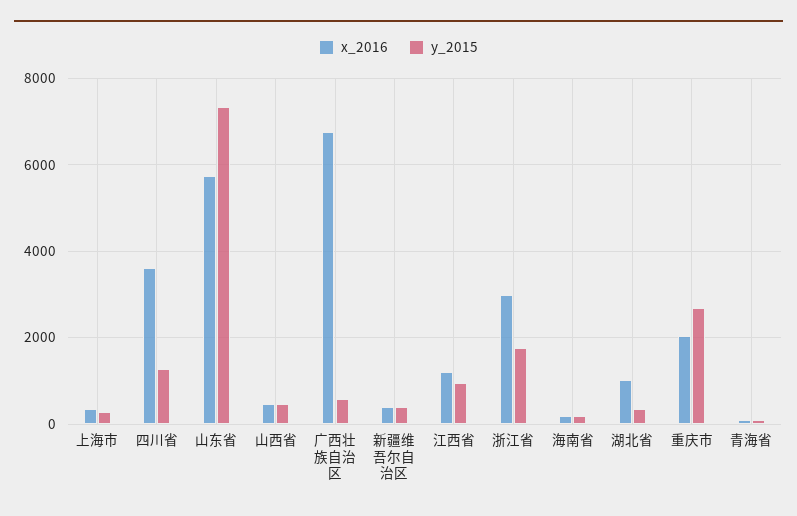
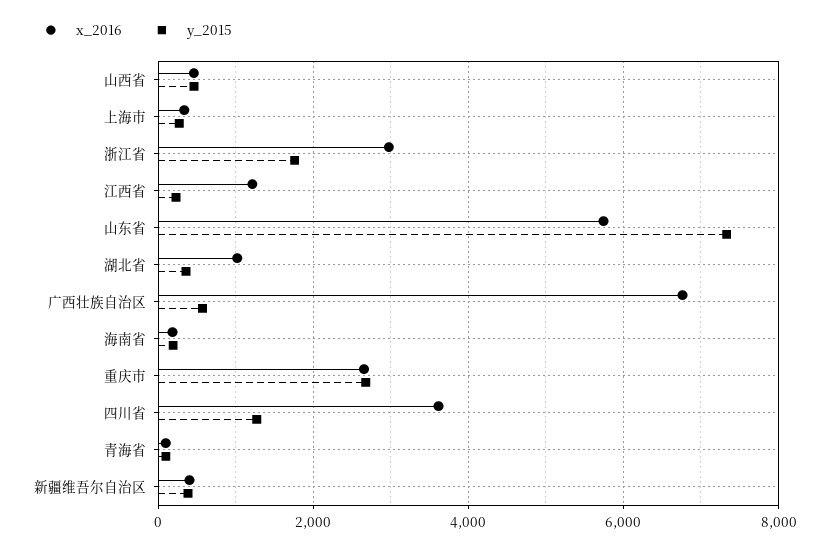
y_2015, 江西省: 1000 -> 200
x_2016, 重庆市: 2000 -> 2600

